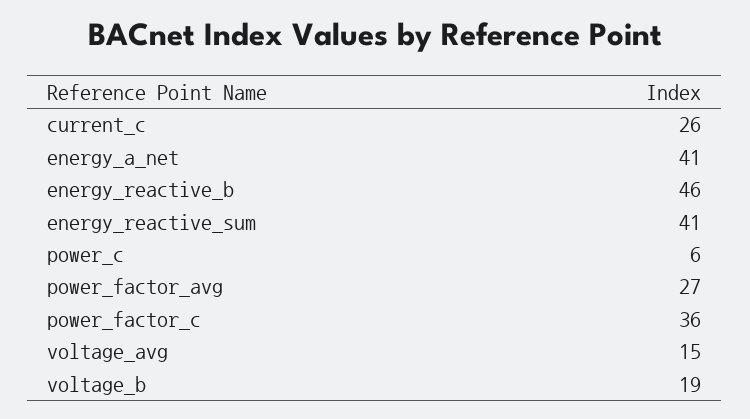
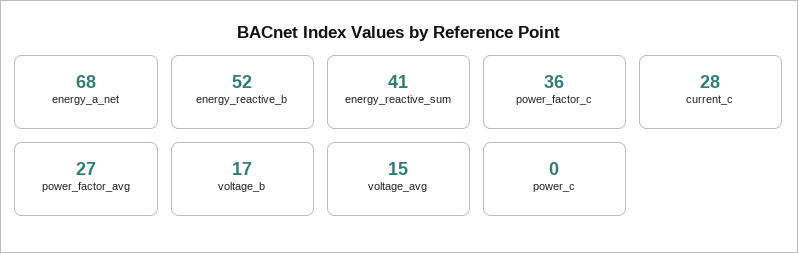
current_c: 26 -> 28
energy_a_net: 41 -> 68
energy_reactive_b: 46 -> 52
power_c: 6 -> 0
voltage_b: 19 -> 17

